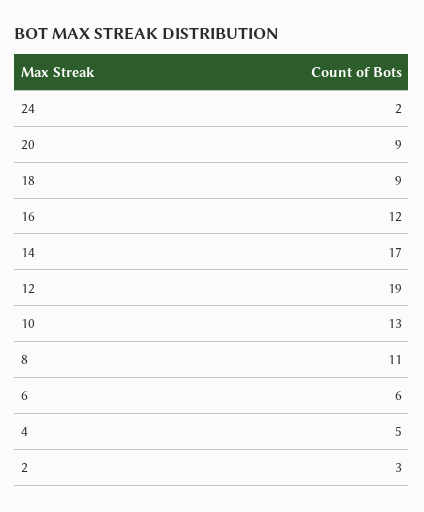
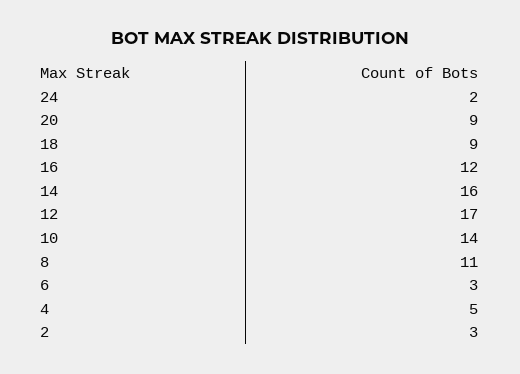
14: 17 -> 16
12: 19 -> 17
10: 13 -> 14
6: 6 -> 3

